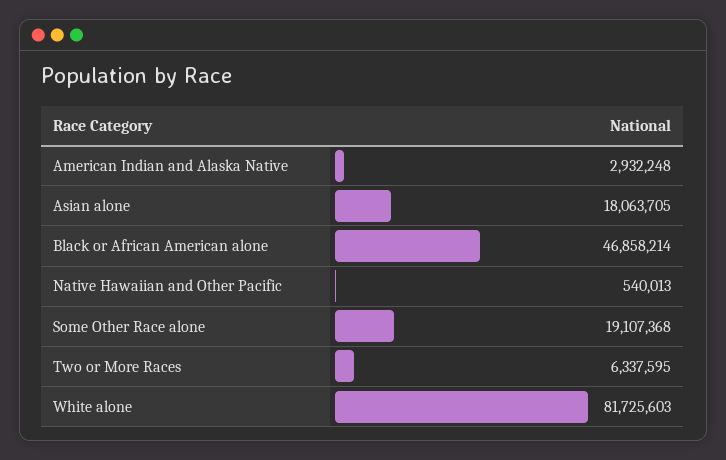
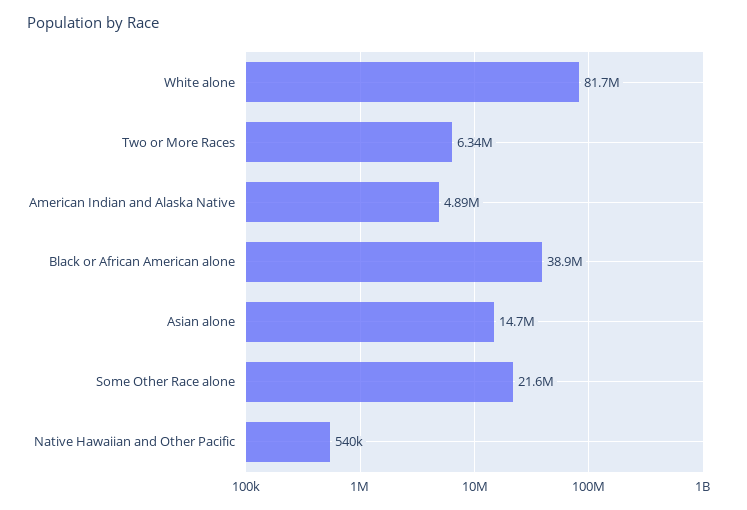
American Indian and Alaska Native: 2932248 -> 4890000
Asian alone: 18063705 -> 14700000
Black or African American alone: 46858214 -> 38900000
Some Other Race alone: 19107368 -> 21600000

